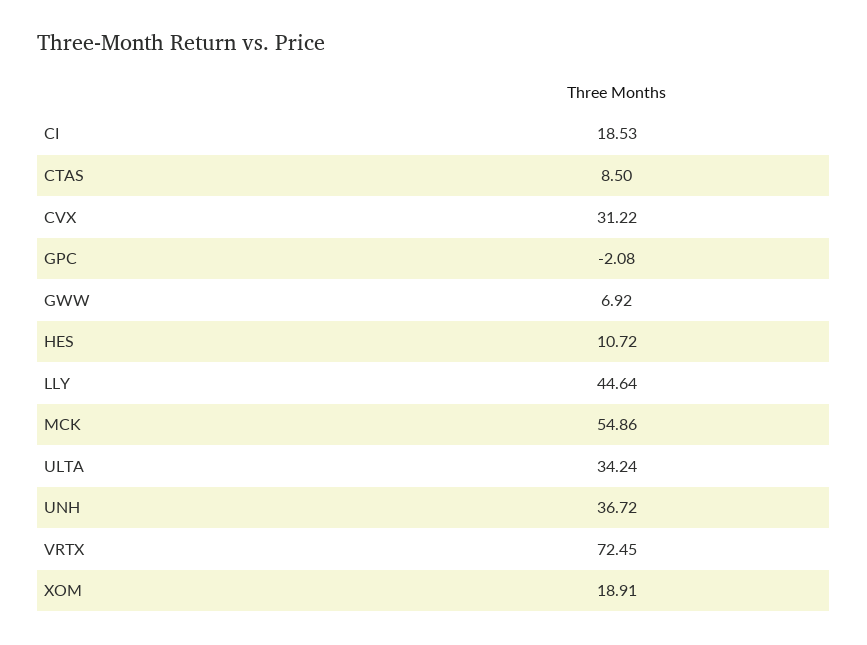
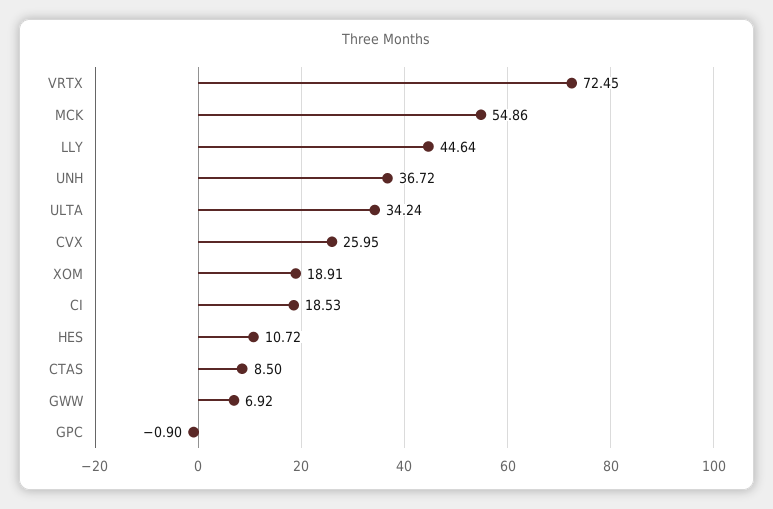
CVX: 31.22 -> 25.95
GPC: -2.08 -> -0.9

